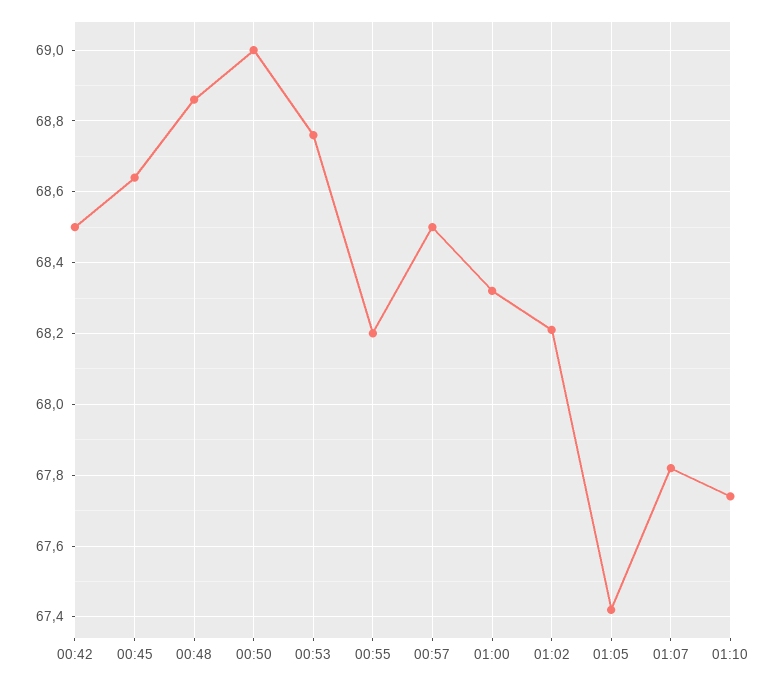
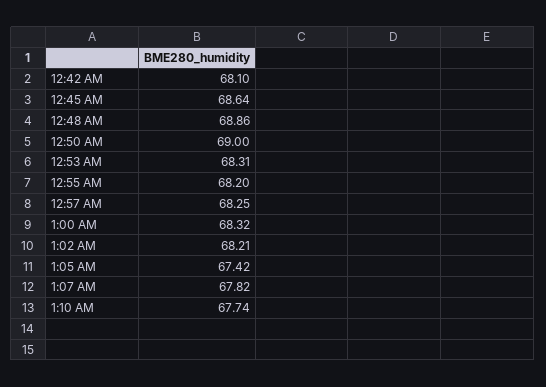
00:42: 68.5 -> 68.1
00:53: 68.75 -> 68.31
00:57: 68.5 -> 68.25

